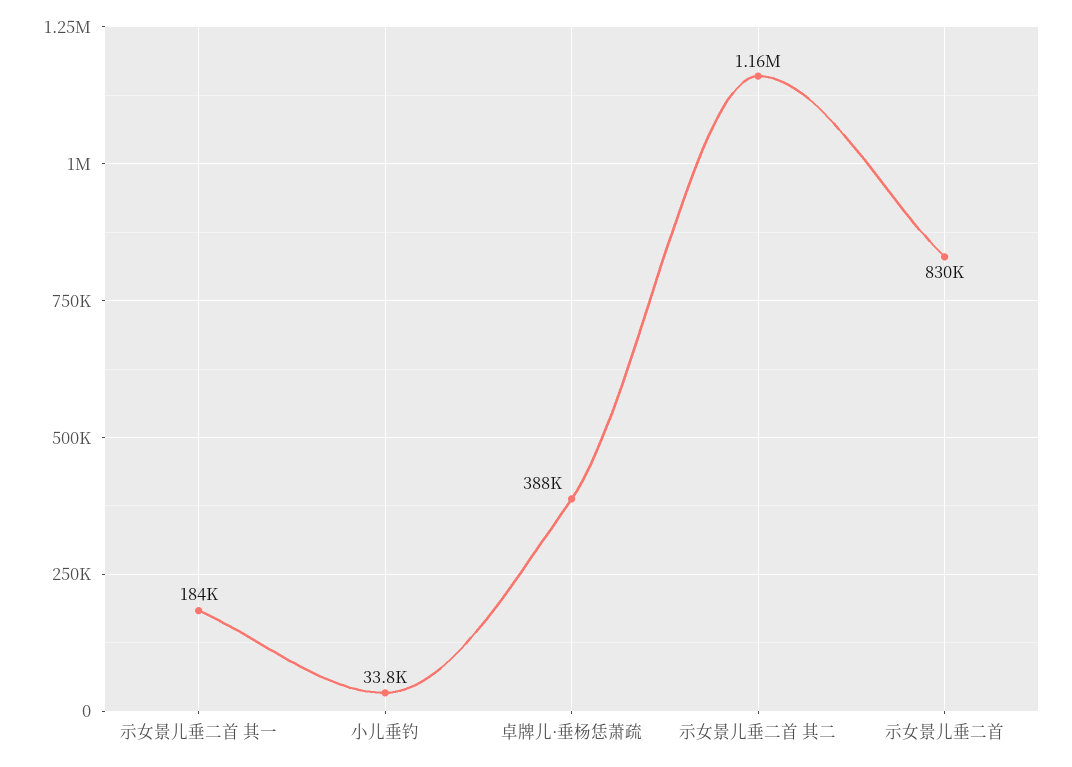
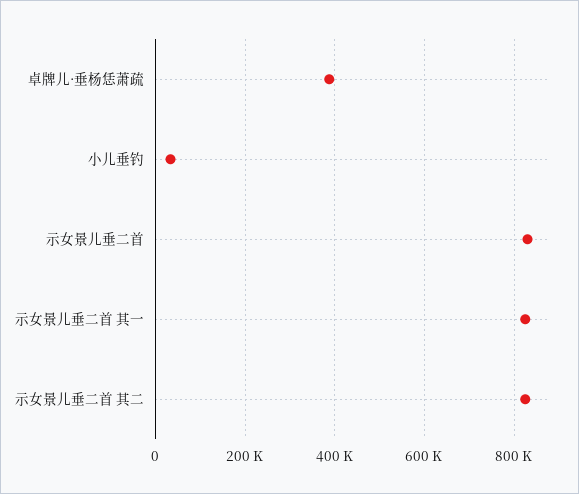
示女景儿垂二首 其一: 184000 -> 820000
示女景儿垂二首 其二: 1160000 -> 820000

